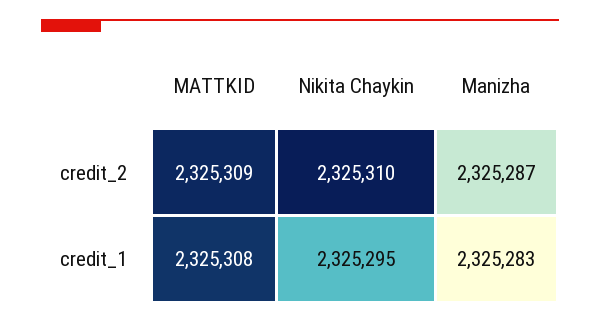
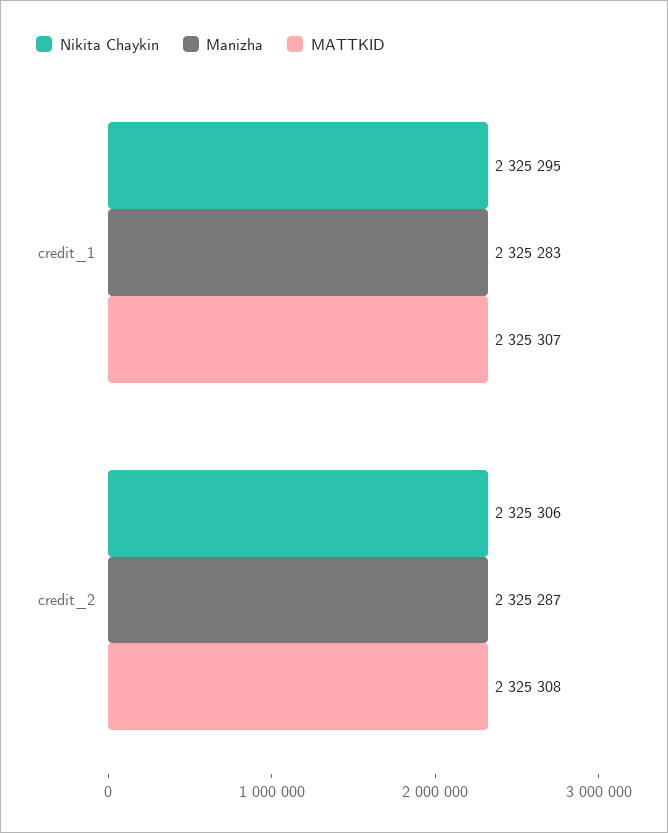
MATTKID, credit_2: 2325309 -> 2325308
Nikita Chaykin, credit_2: 2325310 -> 2325306
MATTKID, credit_1: 2325308 -> 2325307

